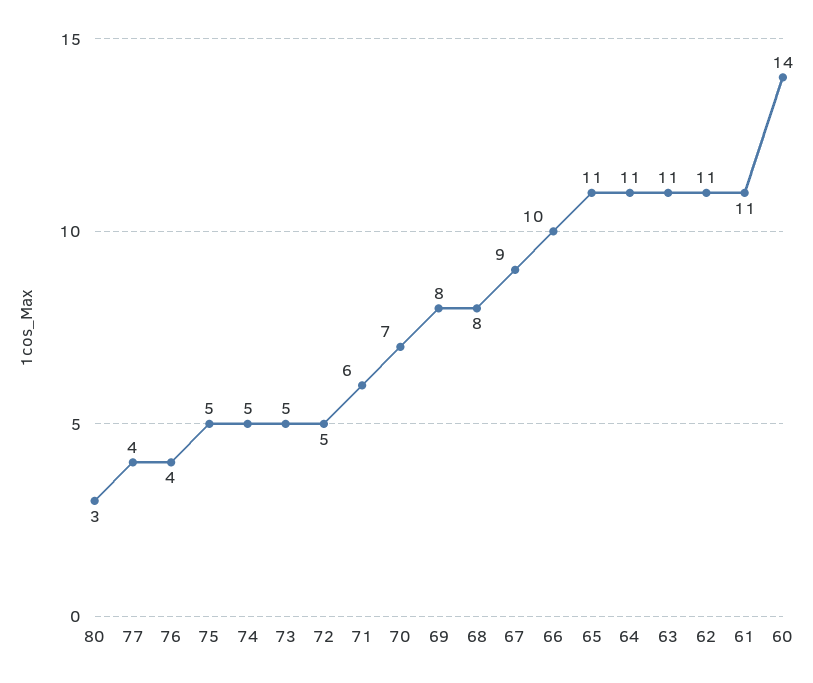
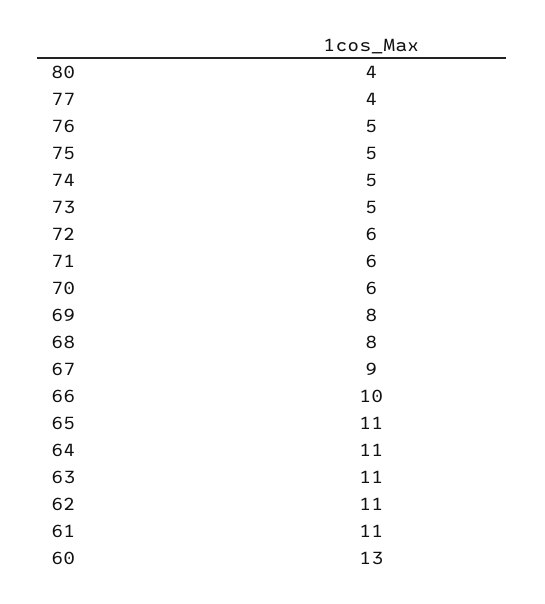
80: 3 -> 4
76: 4 -> 5
72: 5 -> 6
70: 7 -> 6
60: 14 -> 13

